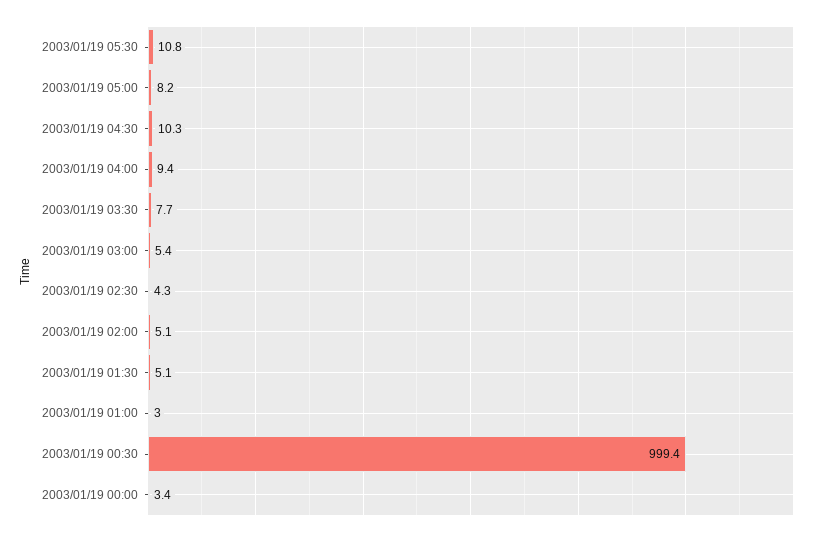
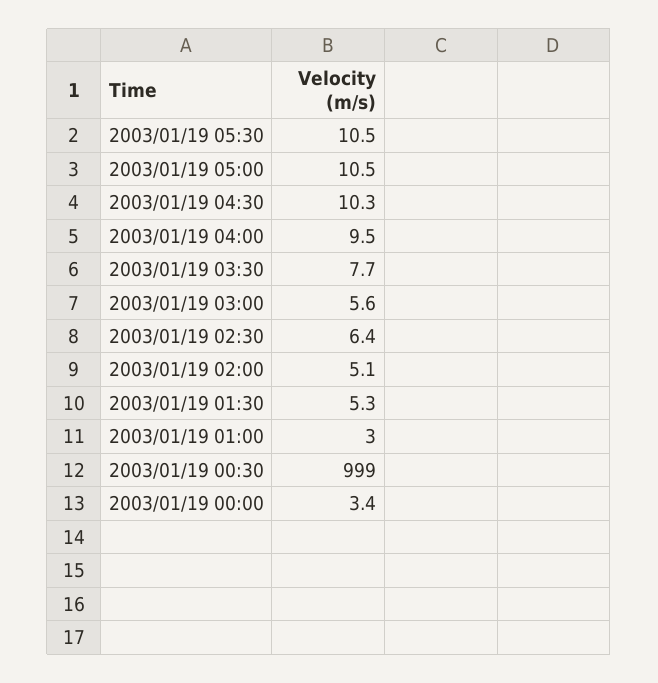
2003/01/19 05:30: 10.8 -> 10.5
2003/01/19 05:00: 8.2 -> 10.5
2003/01/19 04:00: 9.4 -> 9.5
2003/01/19 03:00: 5.4 -> 5.6
2003/01/19 02:30: 4.3 -> 6.4
2003/01/19 01:30: 5.1 -> 5.3
2003/01/19 00:30: 999.4 -> 999

